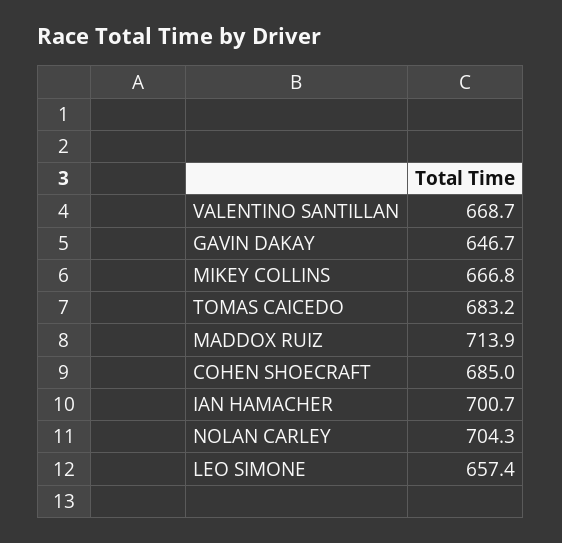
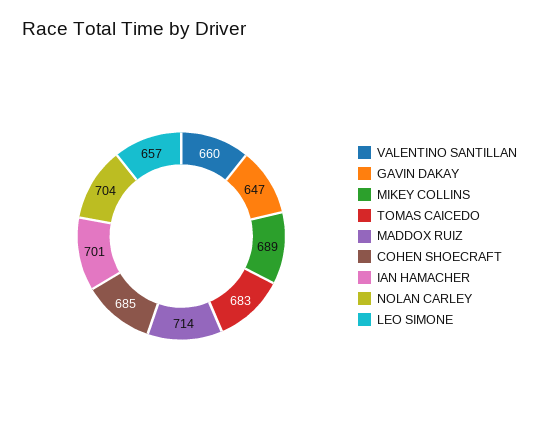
VALENTINO SANTILLAN: 668.7 -> 660
MIKEY COLLINS: 666.8 -> 689

